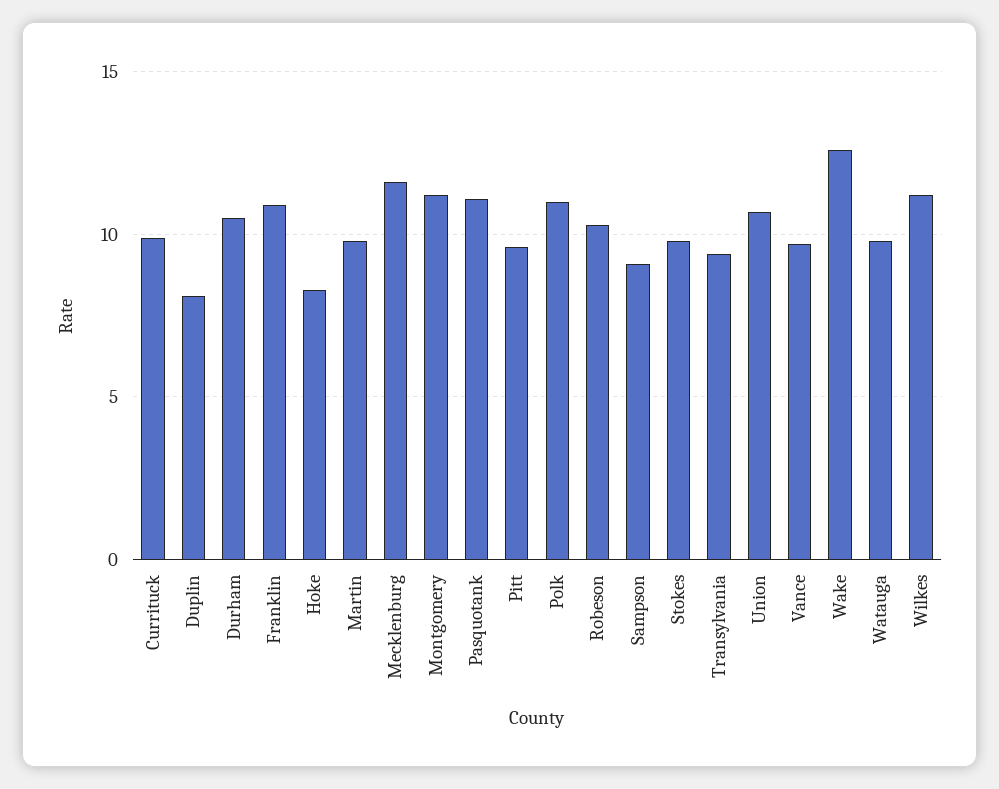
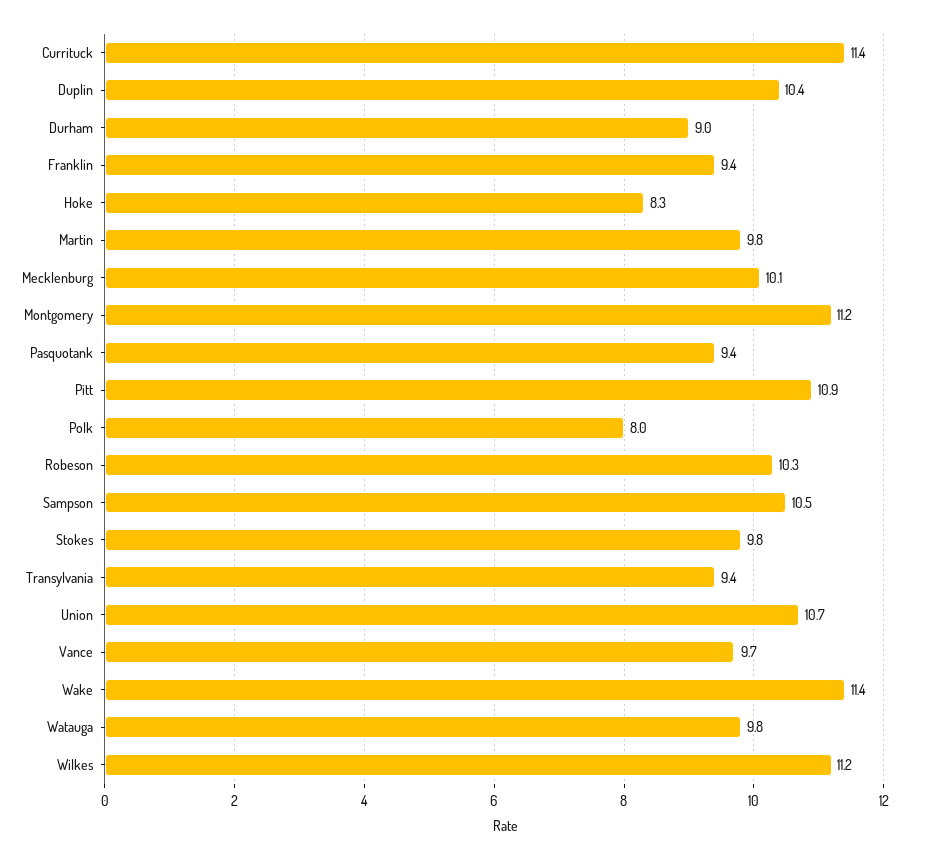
Currituck: 10 -> 11.4
Duplin: 8 -> 10.4
Durham: 10.5 -> 9
Franklin: 11 -> 9.4
Mecklenburg: 11.5 -> 10.1
Pasquotank: 11 -> 9.4
Pitt: 9.5 -> 10.9
Polk: 11 -> 8
Sampson: 9 -> 10.5
Wake: 12.5 -> 11.4

